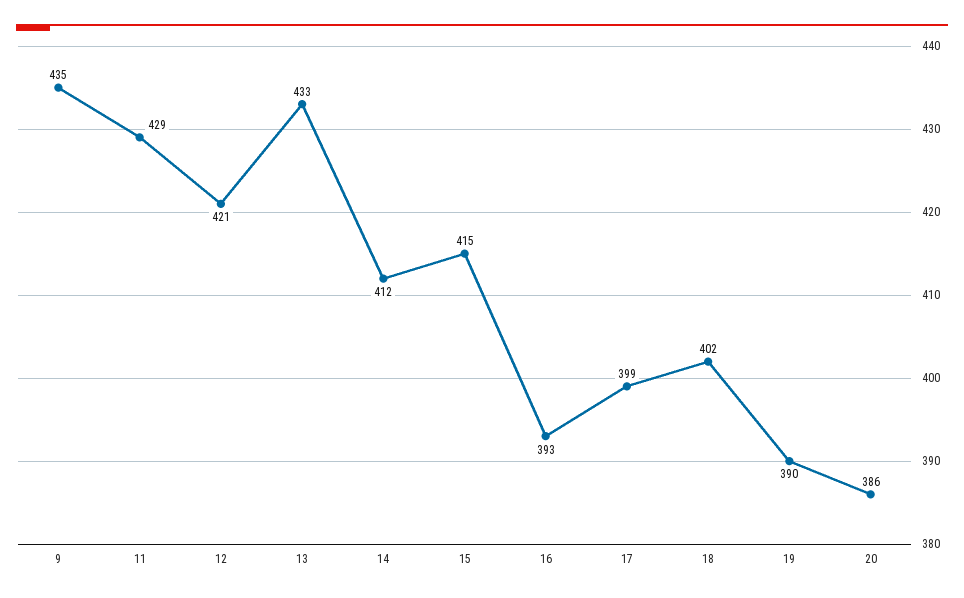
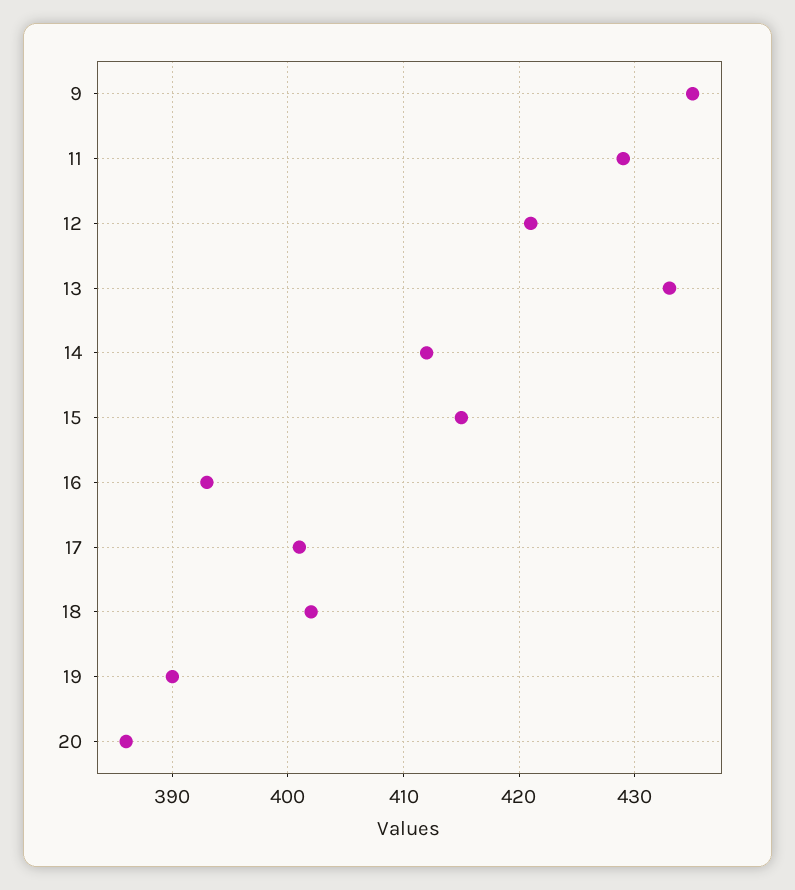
17: 399 -> 401

